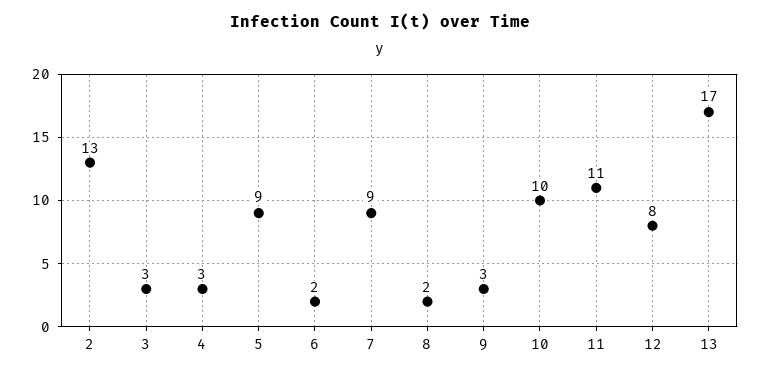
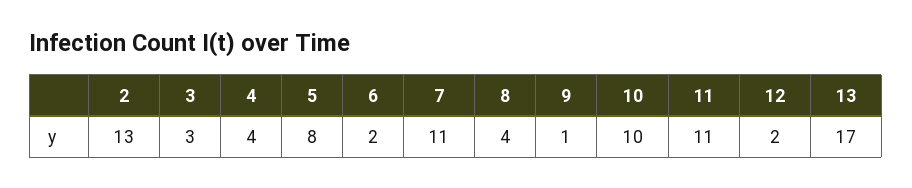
4: 3 -> 4
5: 9 -> 8
7: 9 -> 11
8: 2 -> 4
9: 3 -> 1
12: 8 -> 2

